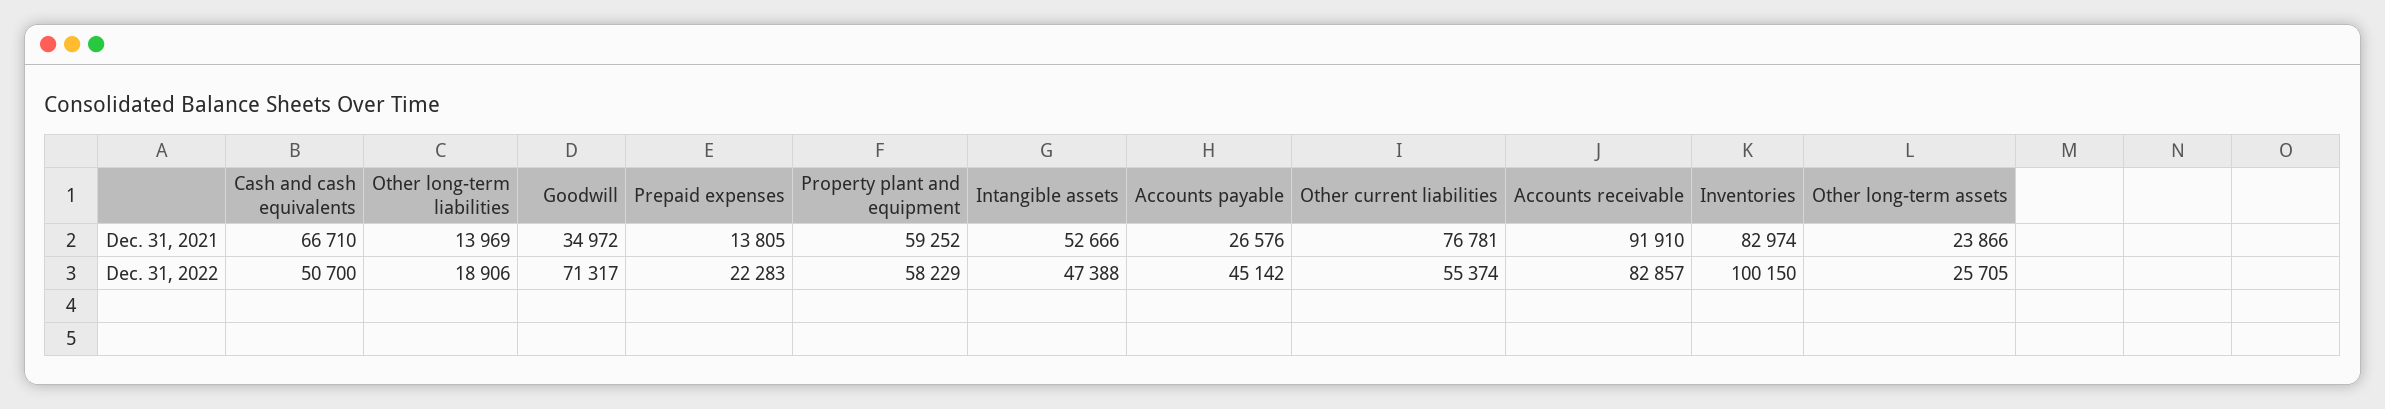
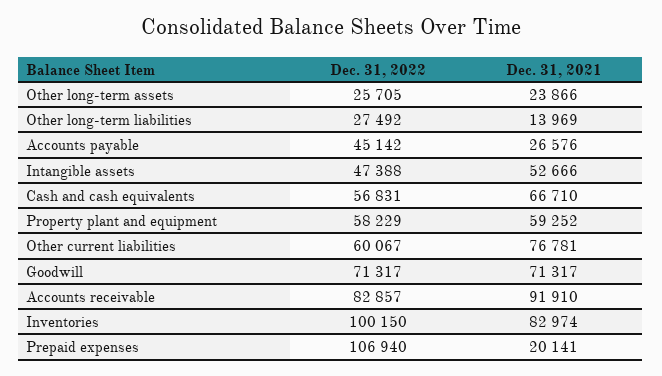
Goodwill, Dec. 31, 2021: 34972 -> 71317
Prepaid expenses, Dec. 31, 2021: 13805 -> 20141
Cash and cash equivalents, Dec. 31, 2022: 50700 -> 56831
Other long-term liabilities, Dec. 31, 2022: 18906 -> 27492
Prepaid expenses, Dec. 31, 2022: 22283 -> 106940
Other current liabilities, Dec. 31, 2022: 55374 -> 60067

